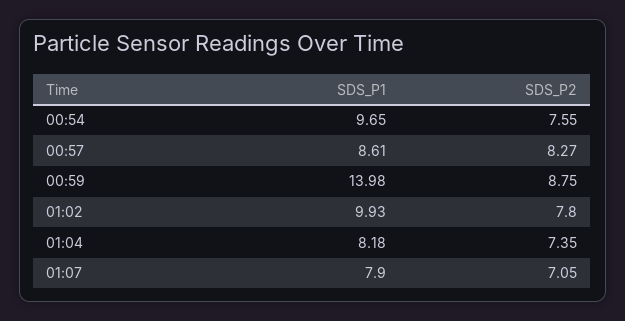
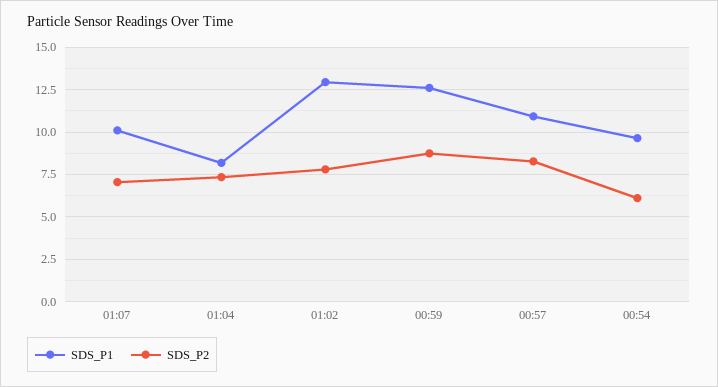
SDS_P2, 00:54: 7.55 -> 6
SDS_P1, 00:57: 8.61 -> 11
SDS_P1, 00:59: 13.98 -> 12.5
SDS_P1, 01:02: 9.93 -> 13
SDS_P1, 01:07: 7.9 -> 10

